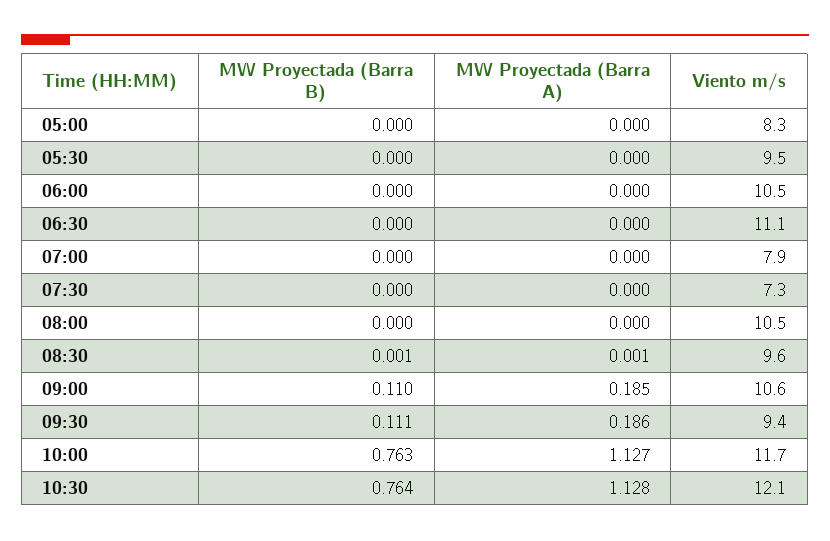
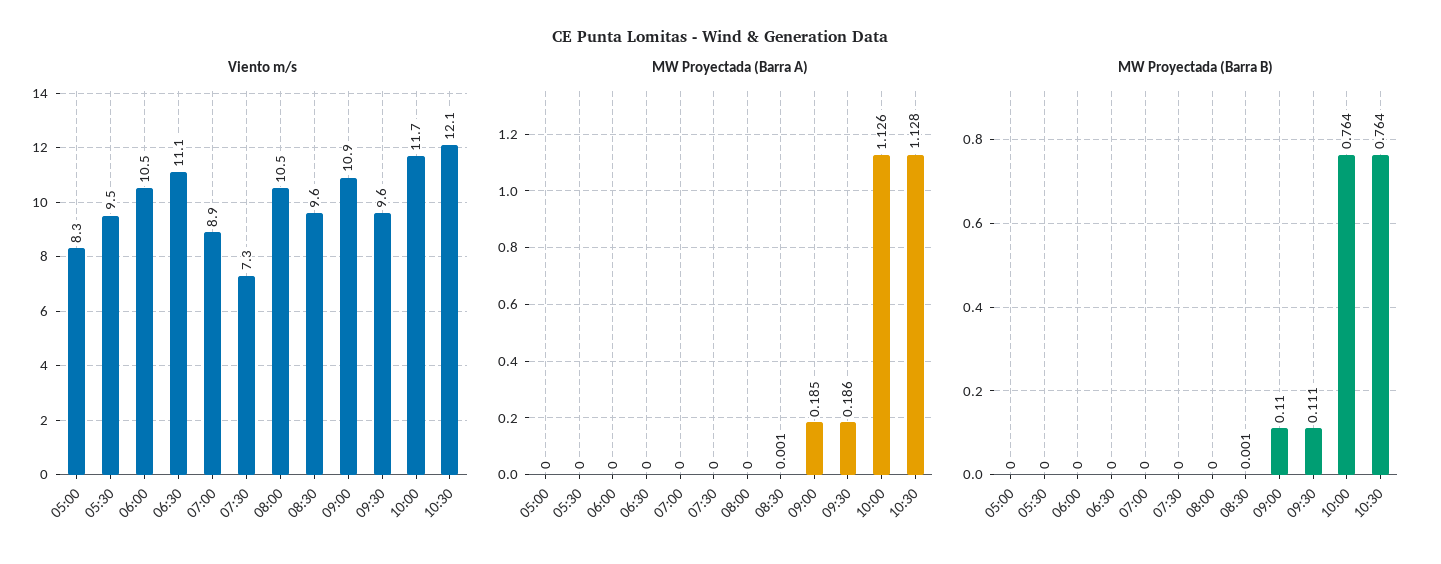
Viento m/s, 07:00: 7.9 -> 8.9
Viento m/s, 09:00: 10.6 -> 10.9
Viento m/s, 09:30: 9.4 -> 9.6
MW Proyectada (Barra B), 10:00: 0.763 -> 0.764
MW Proyectada (Barra A), 10:00: 1.127 -> 1.126

